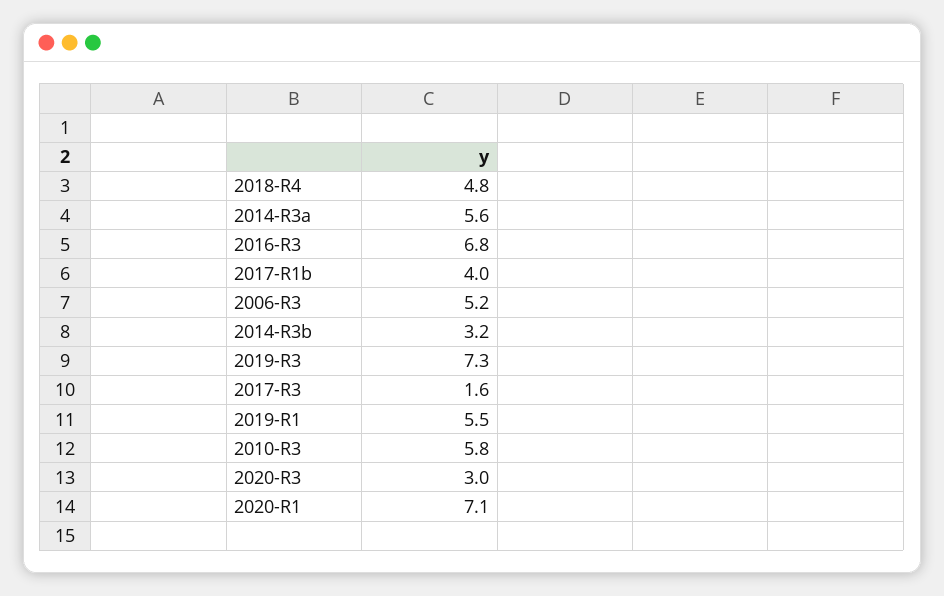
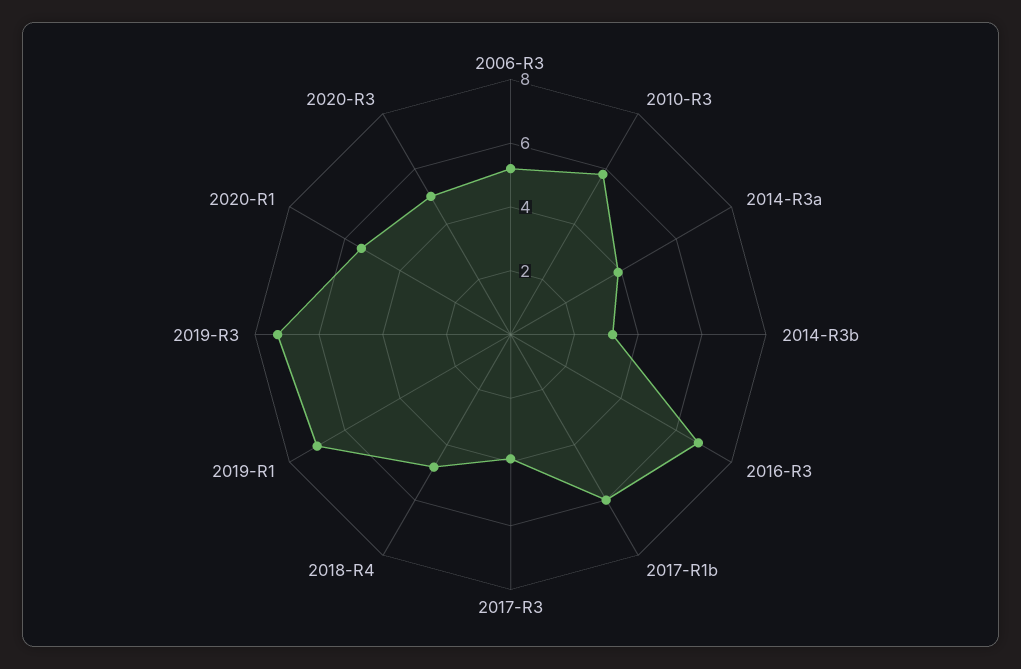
2014-R3a: 5.6 -> 4
2017-R1b: 4 -> 6
2017-R3: 1.6 -> 4
2019-R1: 5.5 -> 7
2020-R3: 3 -> 5
2020-R1: 7.1 -> 5.5

